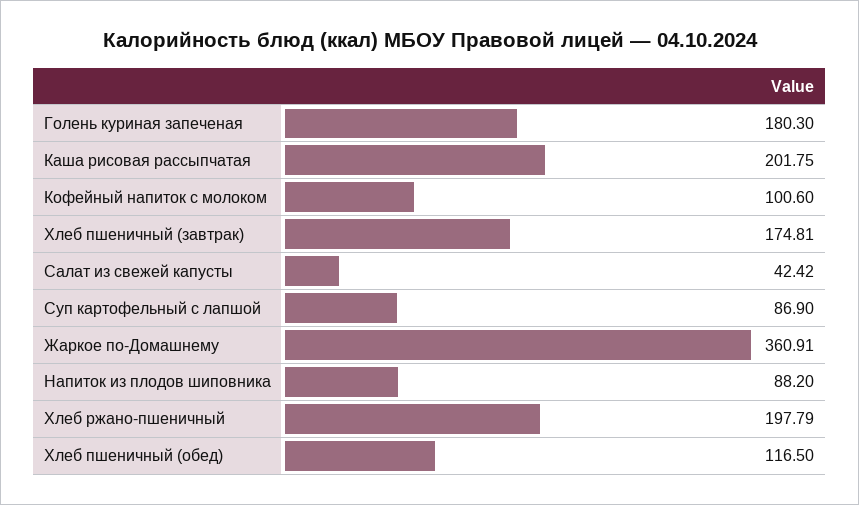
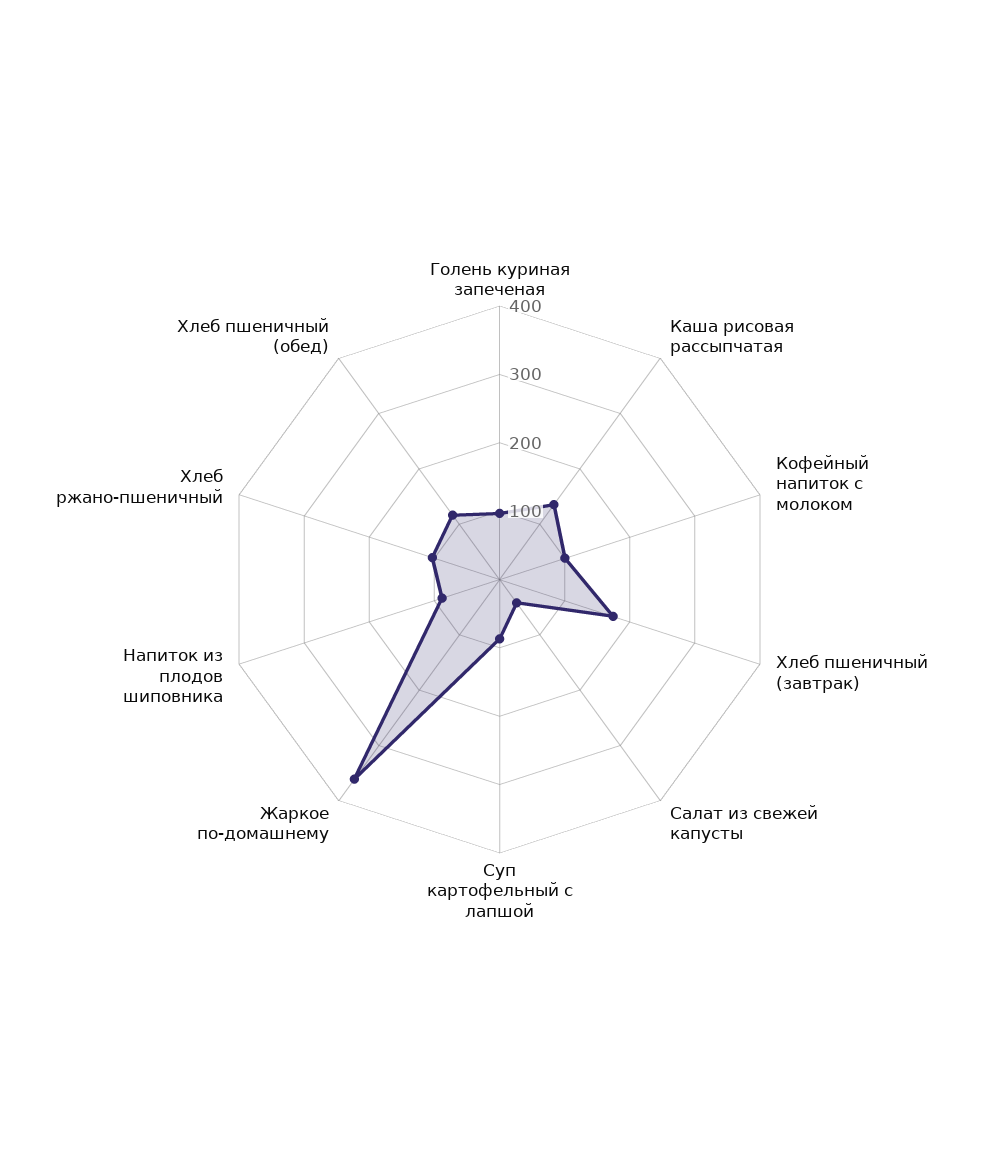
Голень куриная запеченая: 180.3 -> 100
Каша рисовая рассыпчатая: 201.75 -> 140
Хлеб ржано-пшеничный: 197.79 -> 100

